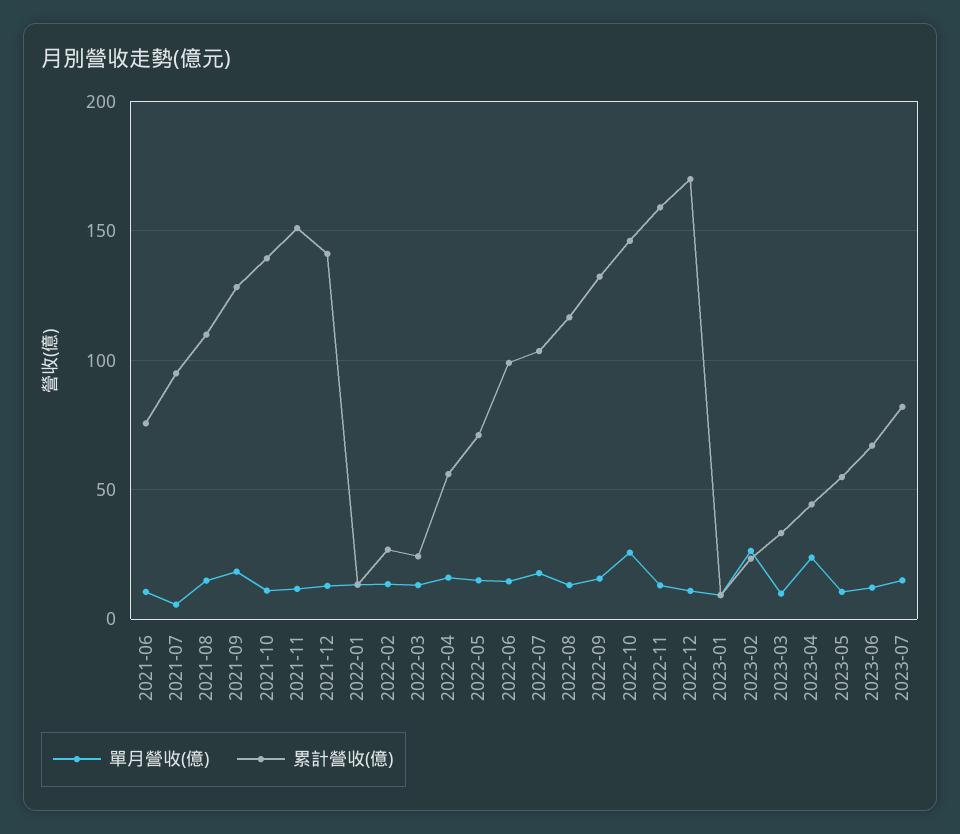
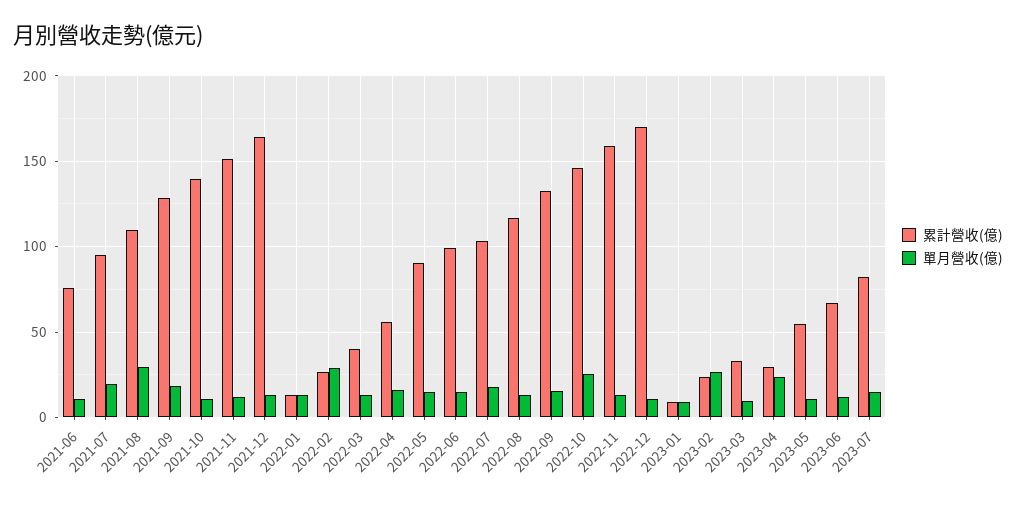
單月營收(億), 2021-07: 5 -> 20
單月營收(億), 2021-08: 15 -> 30
累計營收(億), 2021-12: 140 -> 165
單月營收(億), 2022-02: 15 -> 30
累計營收(億), 2022-03: 25 -> 40
累計營收(億), 2022-05: 70 -> 90
累計營收(億), 2023-04: 45 -> 30

